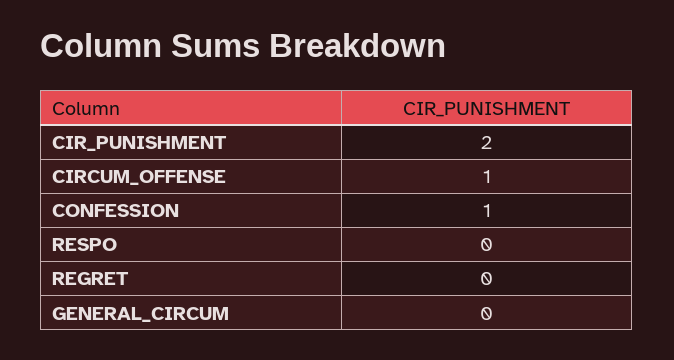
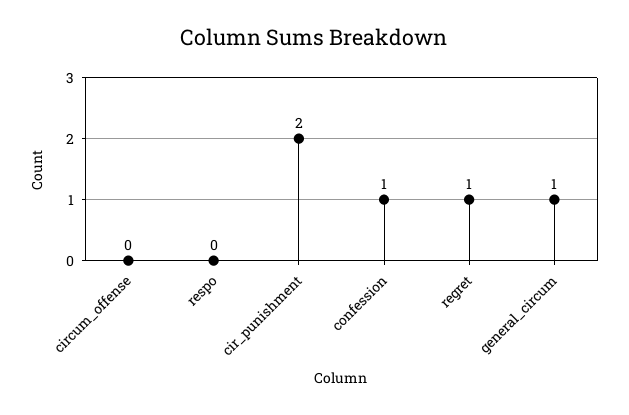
CIRCUM_OFFENSE: 1 -> 0
REGRET: 0 -> 1
GENERAL_CIRCUM: 0 -> 1

